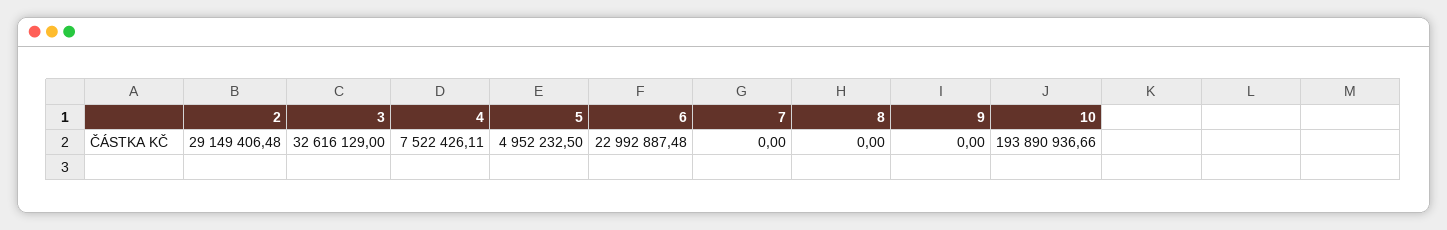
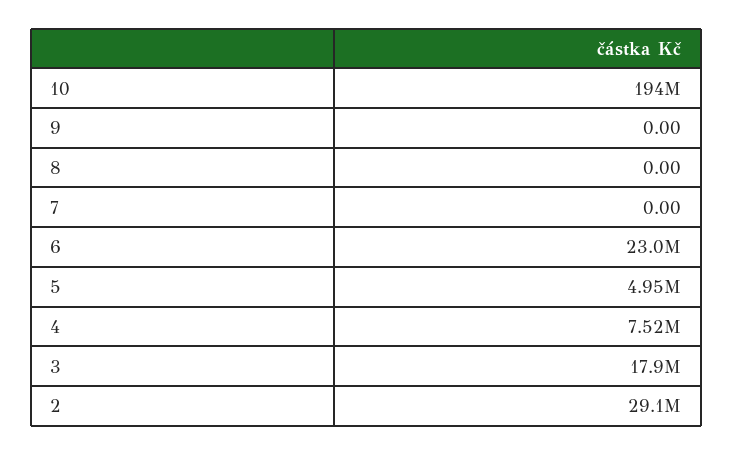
3: 32616129 -> 17900000

